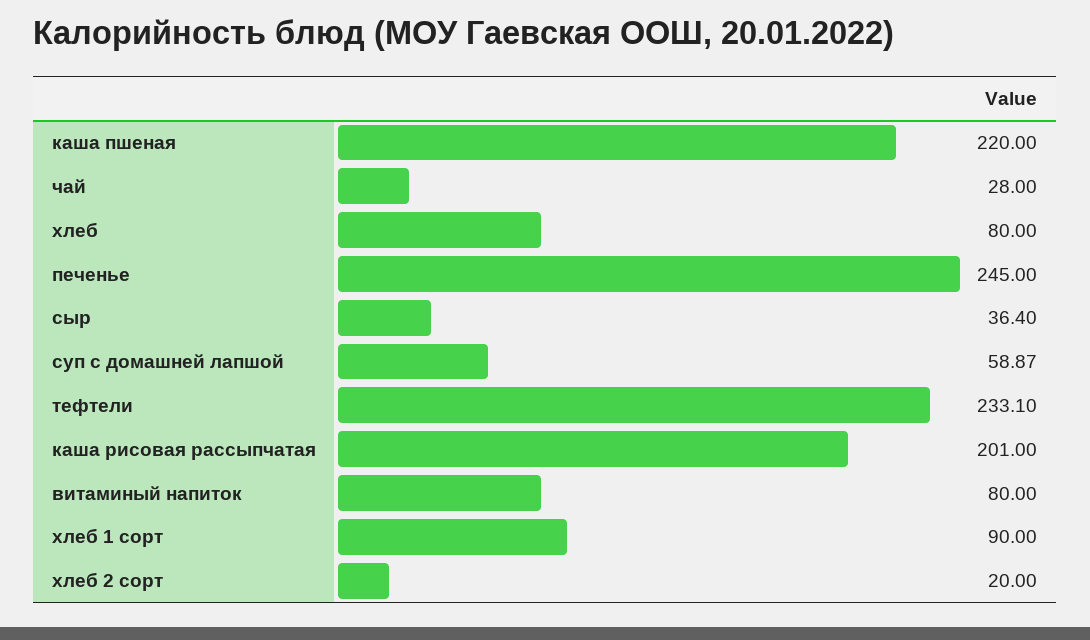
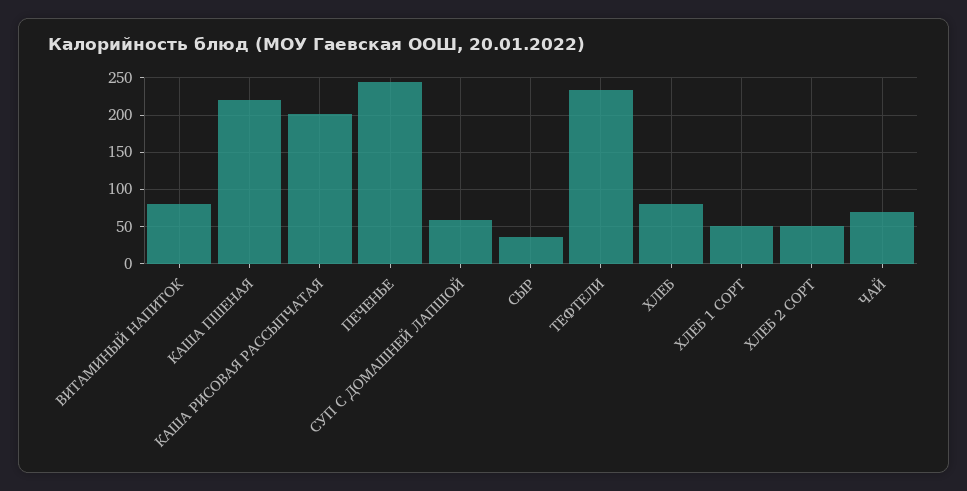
чай: 28 -> 70
хлеб 1 сорт: 90 -> 50
хлеб 2 сорт: 20 -> 50

